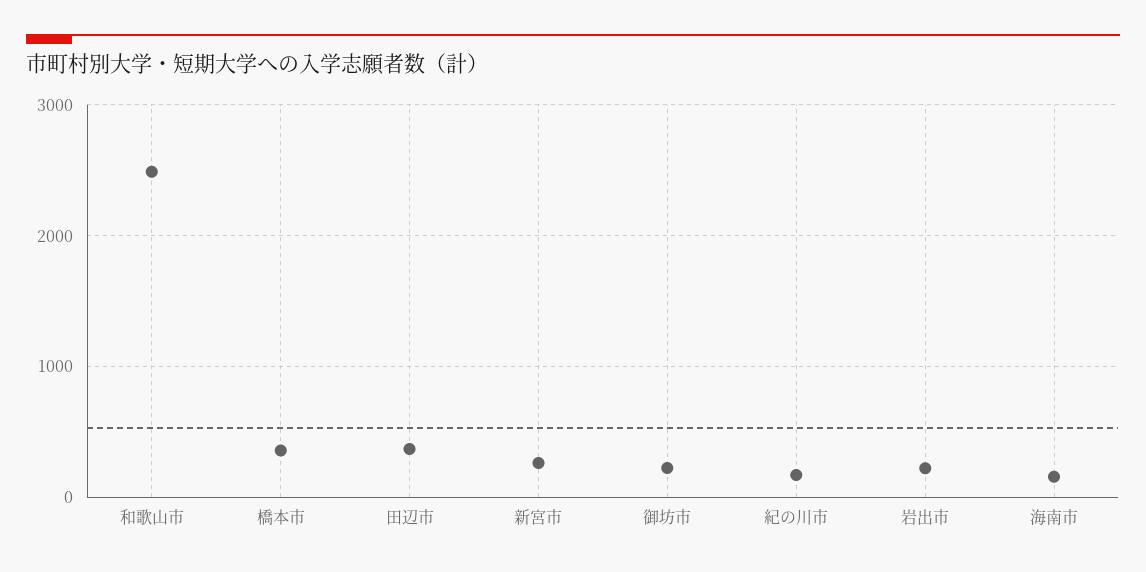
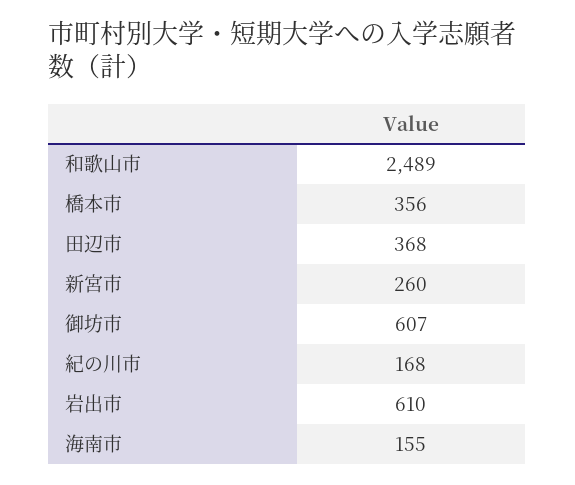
御坊市: 200 -> 607
岩出市: 200 -> 610

